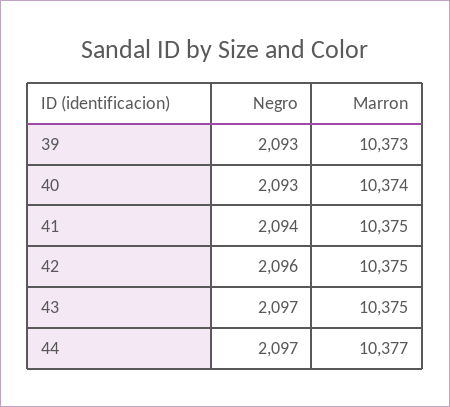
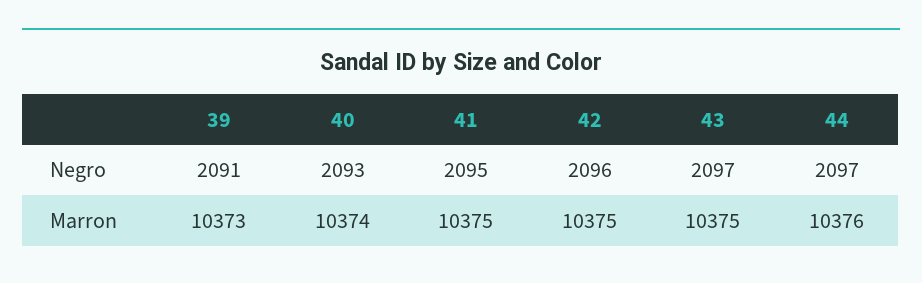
Negro, 39: 2093 -> 2091
Negro, 41: 2094 -> 2095
Marron, 44: 10377 -> 10376

